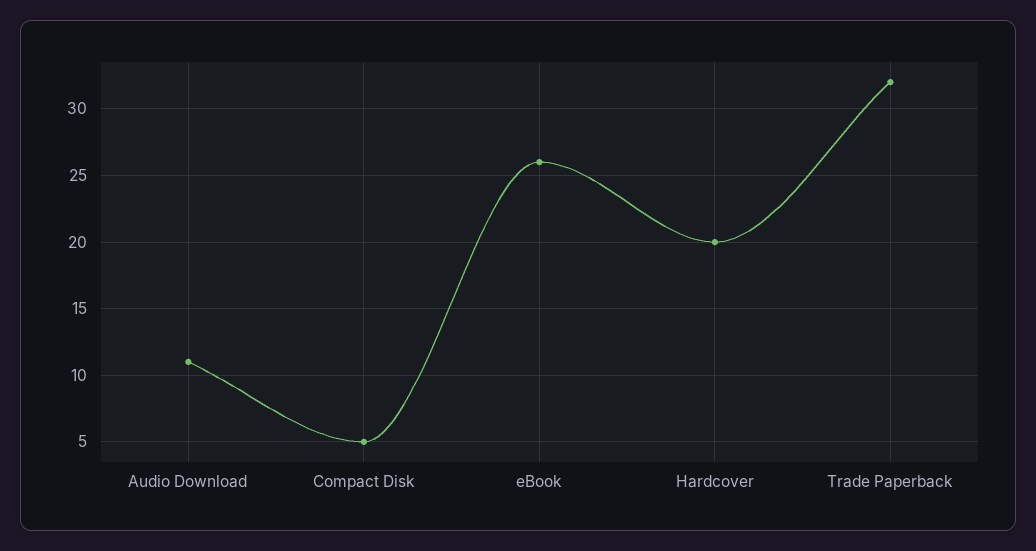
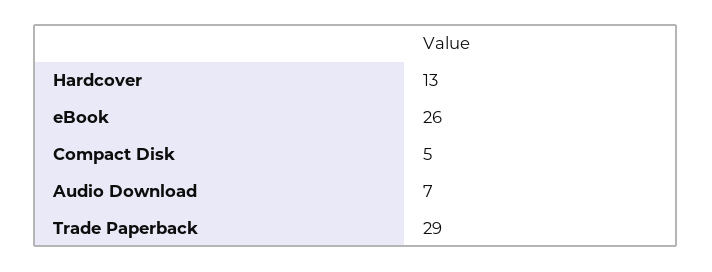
Audio Download: 11 -> 7
Hardcover: 20 -> 13
Trade Paperback: 32 -> 29

